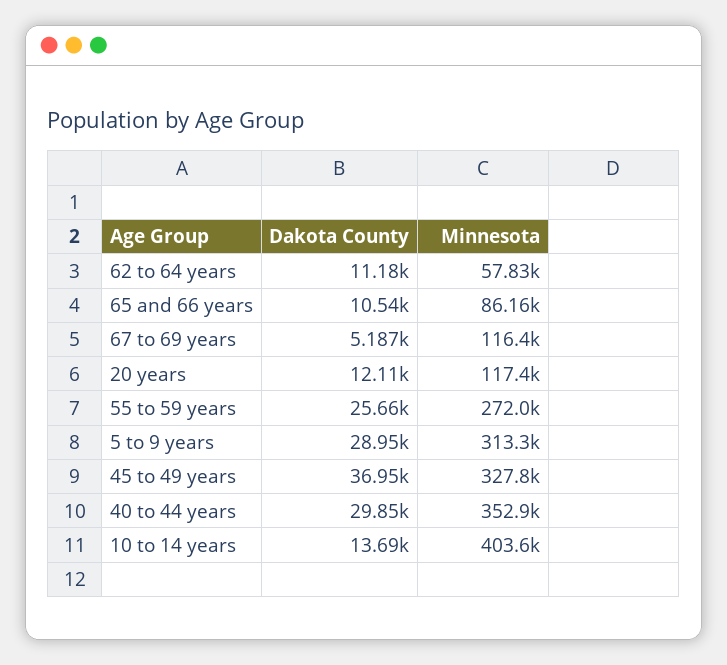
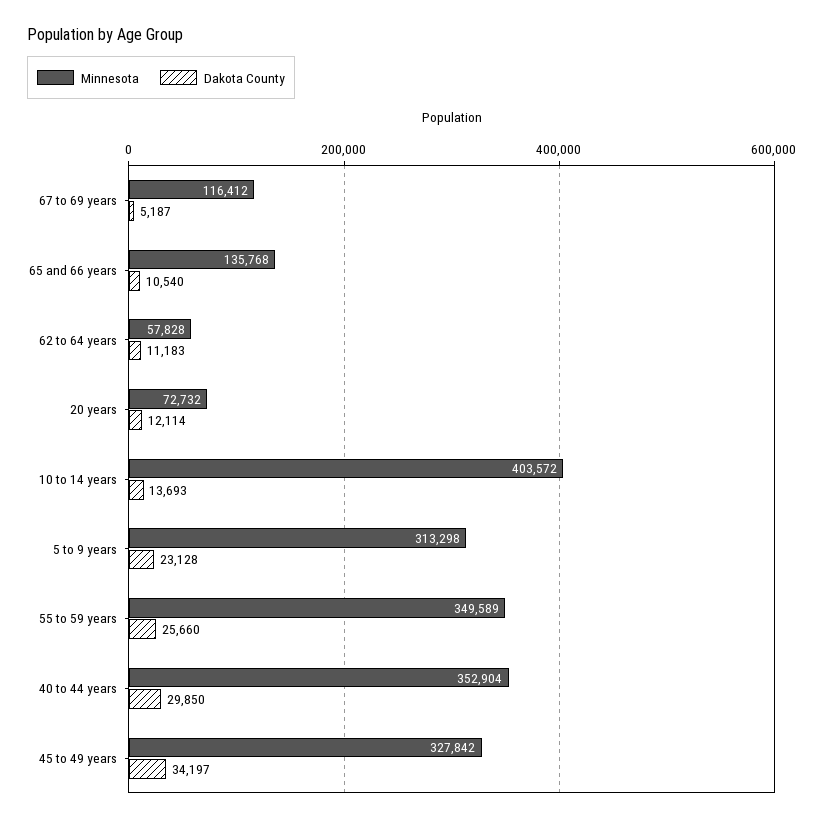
Minnesota, 65 and 66 years: 86160 -> 135768
Minnesota, 20 years: 117400 -> 72732
Minnesota, 55 to 59 years: 272000 -> 349589
Dakota County, 5 to 9 years: 28950 -> 23128
Dakota County, 45 to 49 years: 36950 -> 34197

